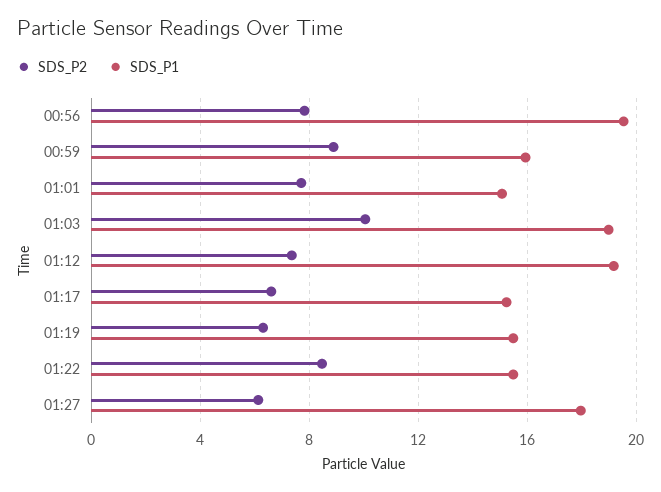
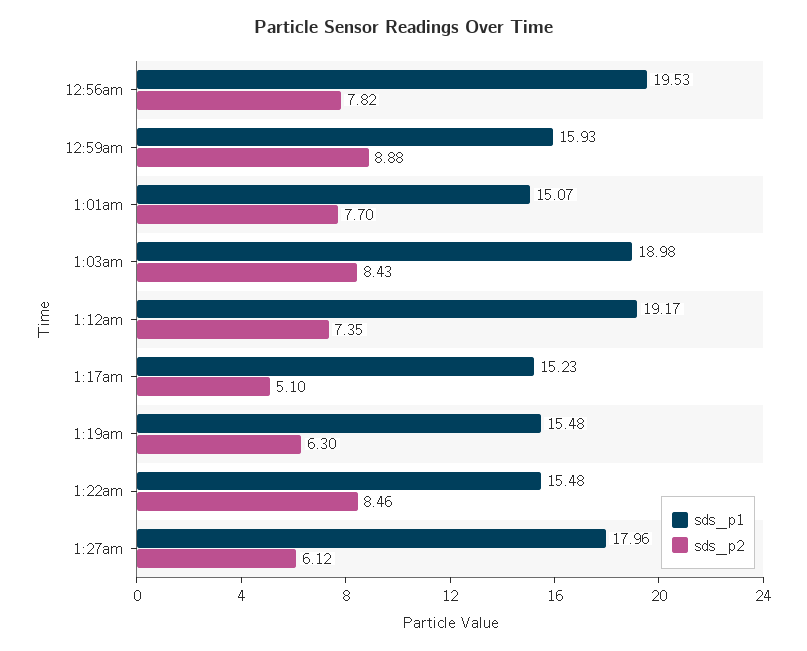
SDS_P2, 01:03: 10 -> 8.43
SDS_P2, 01:17: 6.5 -> 5.1

